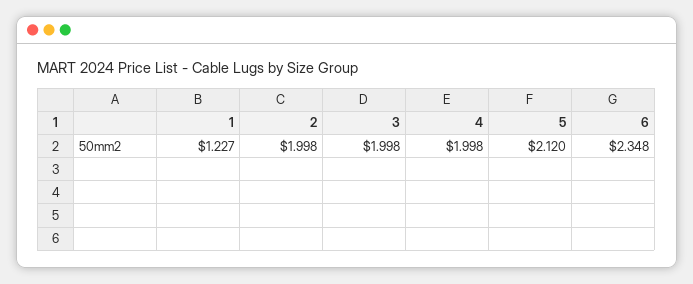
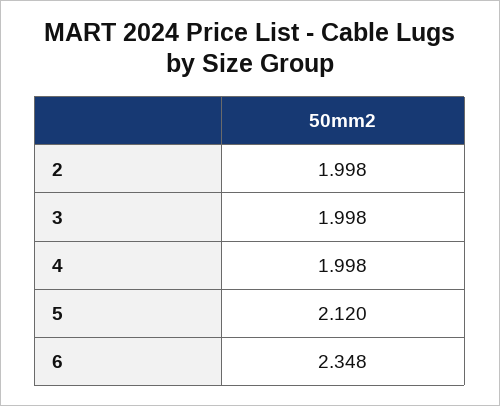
1: 1.227 -> none

